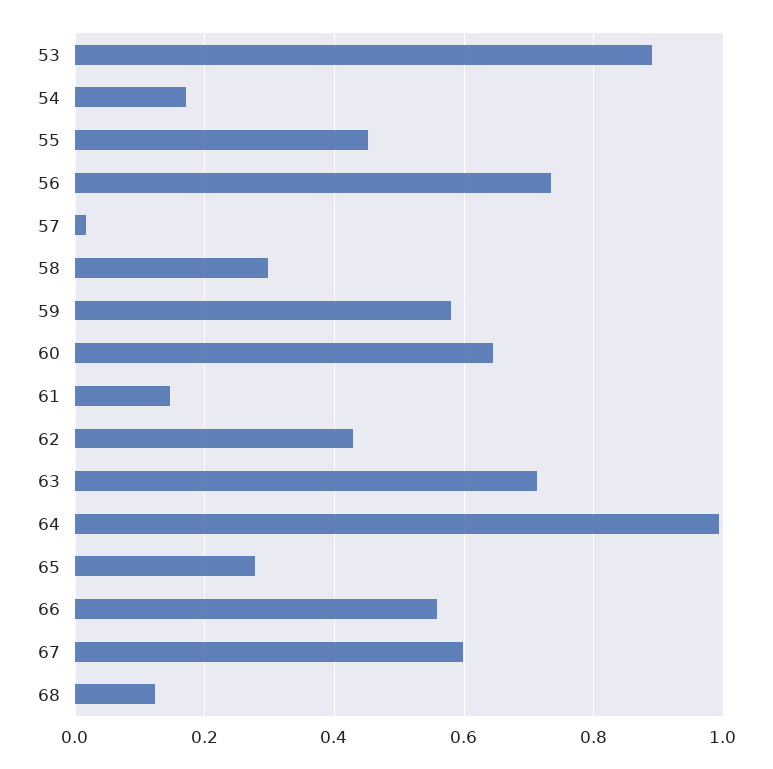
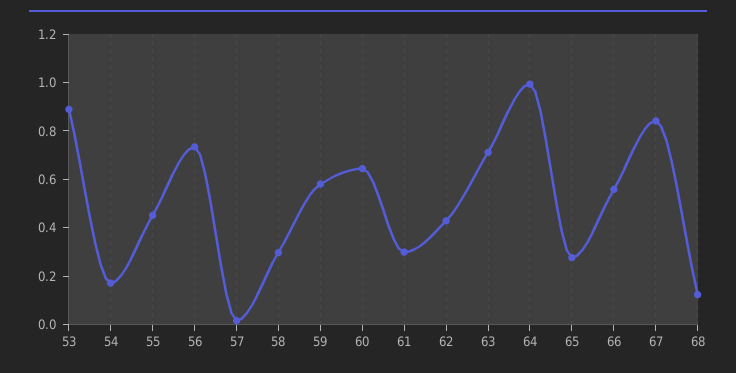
61: 0.14 -> 0.3
67: 0.6 -> 0.85

